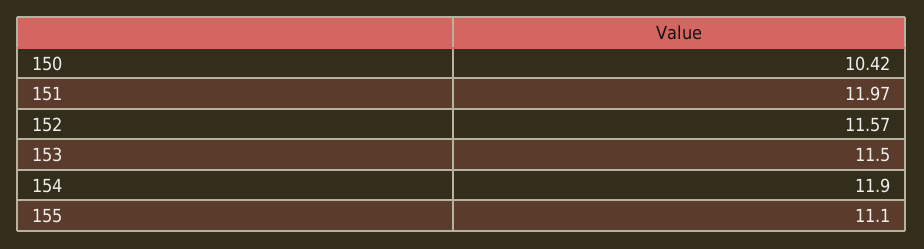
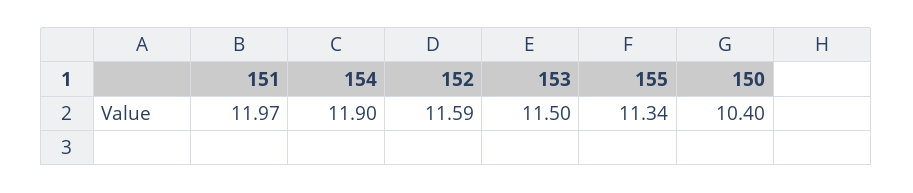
150: 10.42 -> 10.4
152: 11.57 -> 11.59
155: 11.1 -> 11.34

